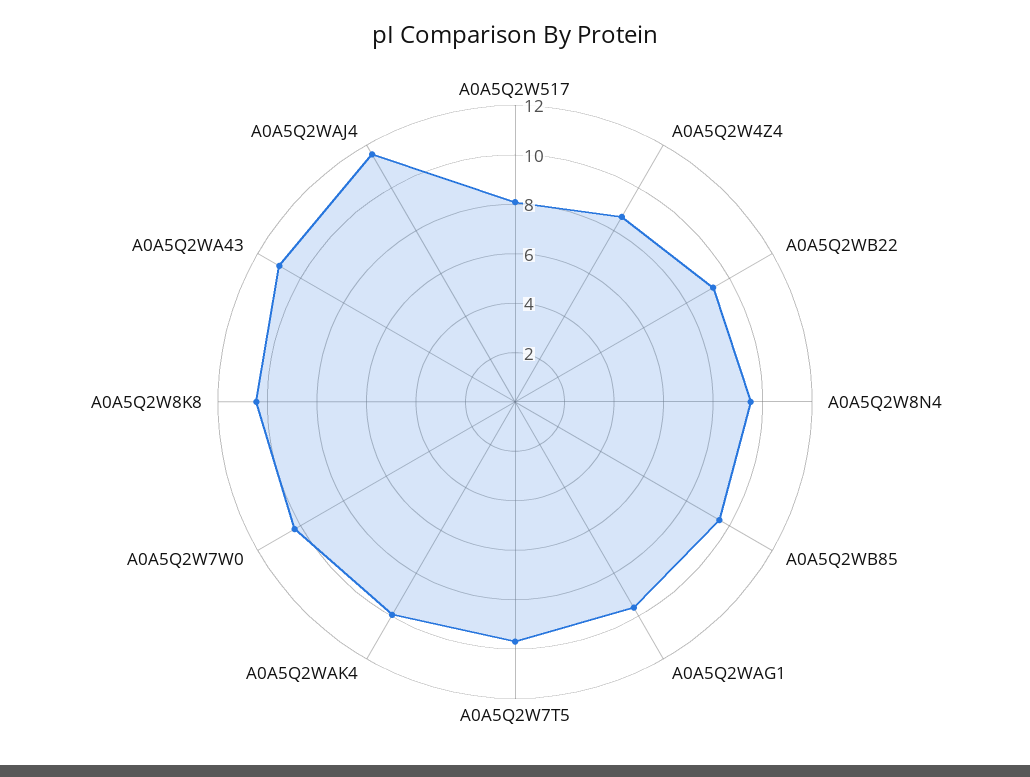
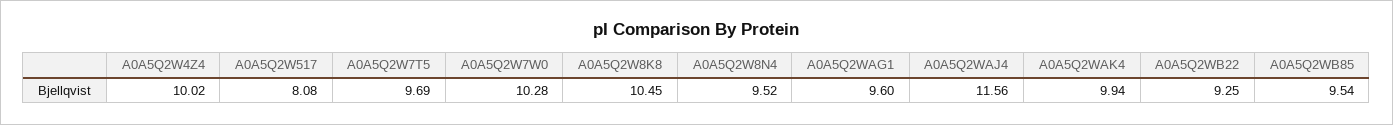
A0A5Q2W4Z4: 8.5 -> 10.02
A0A5Q2WA43: 11 -> none

